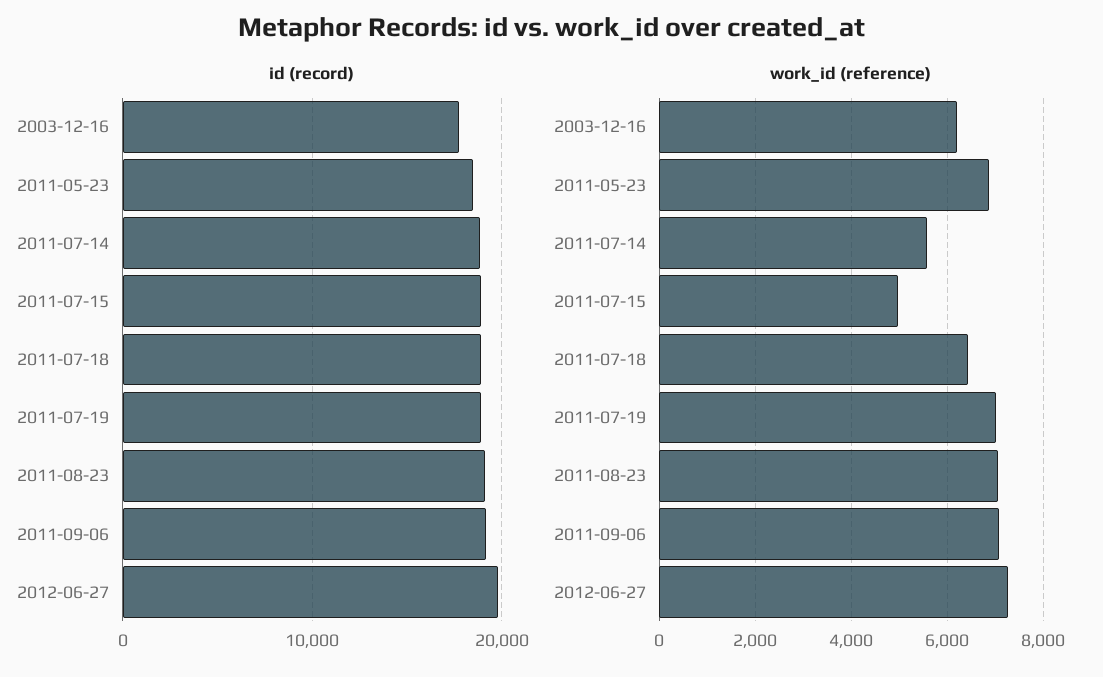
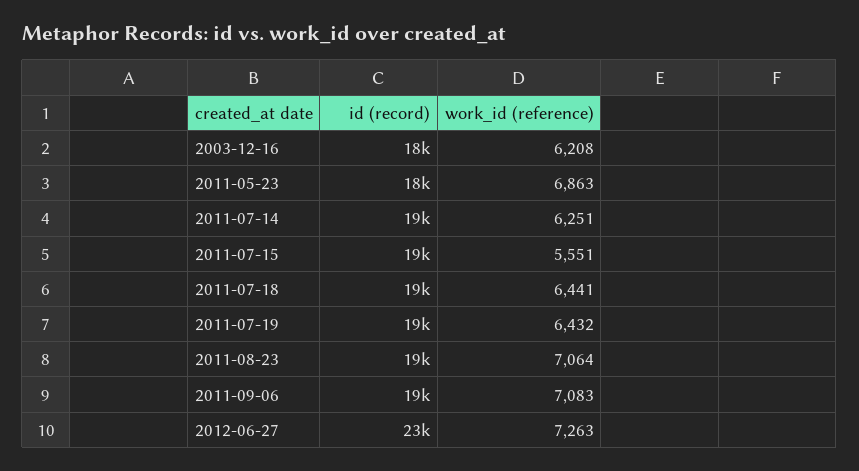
id (record), 2012-06-27: 20000 -> 23000
work_id (reference), 2011-07-14: 5600 -> 6251
work_id (reference), 2011-07-15: 5000 -> 5551
work_id (reference), 2011-07-19: 7000 -> 6432

